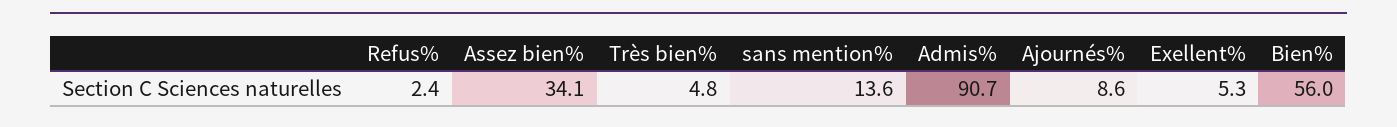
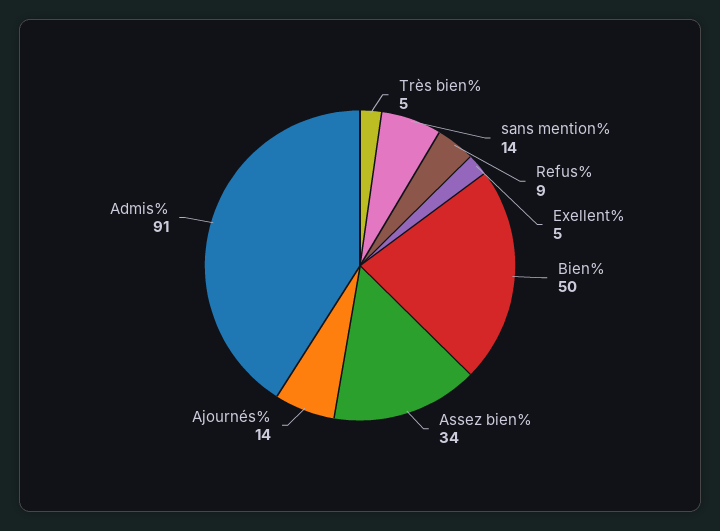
Refus%: 2.4 -> 9
Ajournés%: 8.6 -> 14
Bien%: 56 -> 50

